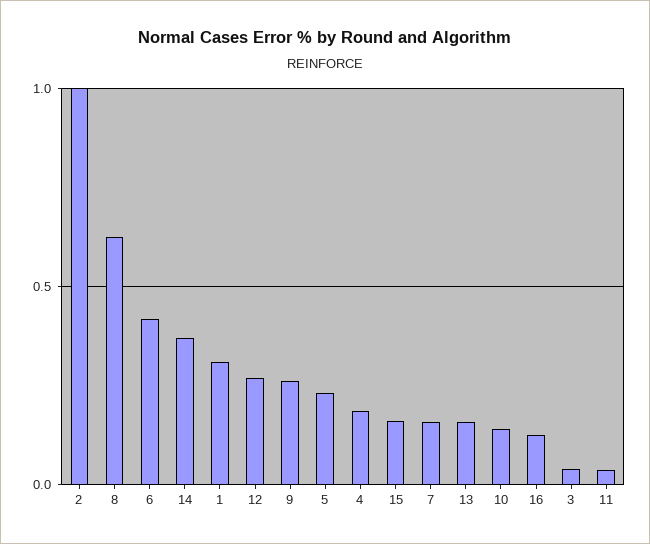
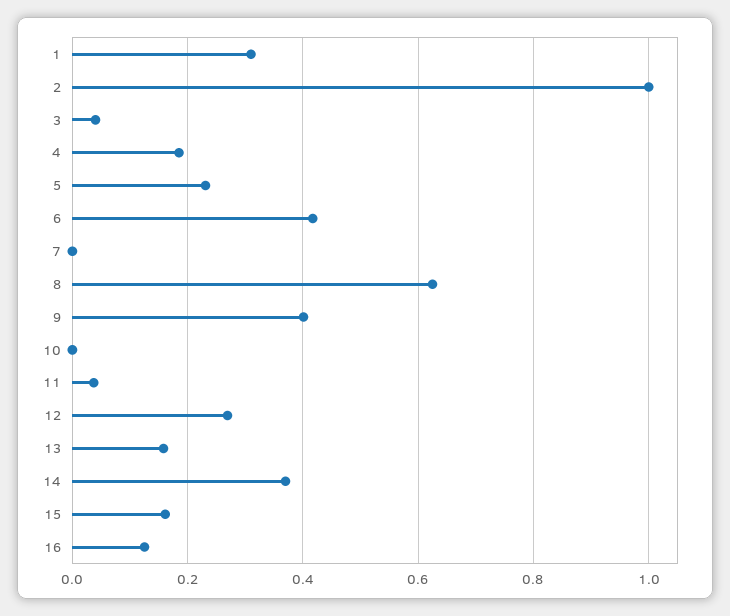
9: 0.25 -> 0.4
7: 0.15 -> 0
10: 0.15 -> 0

